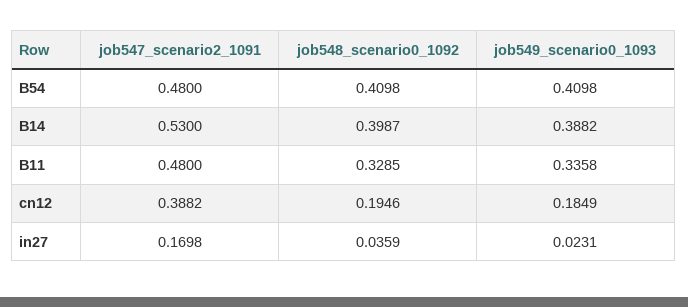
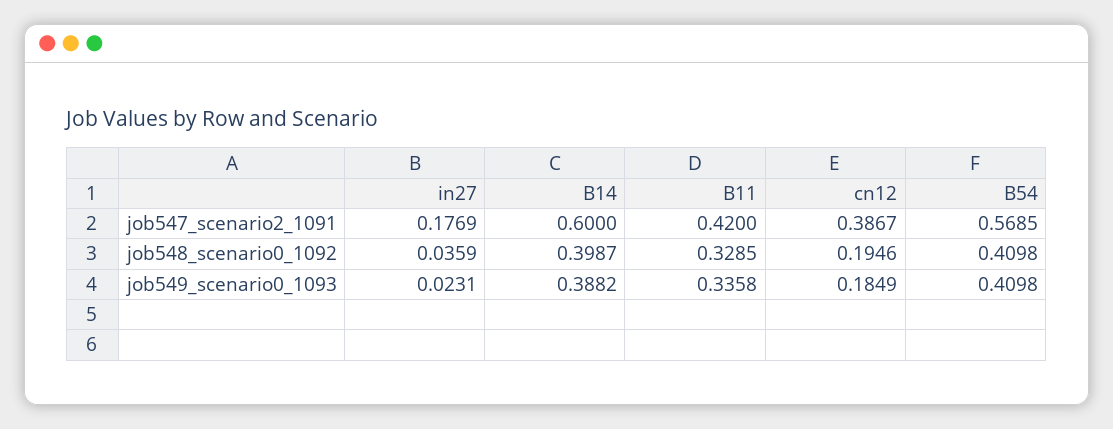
job547_scenario2_1091, B54: 0.48 -> 0.5685
job547_scenario2_1091, B14: 0.53 -> 0.6
job547_scenario2_1091, B11: 0.48 -> 0.42
job547_scenario2_1091, cn12: 0.3882 -> 0.3867
job547_scenario2_1091, in27: 0.1698 -> 0.1769

